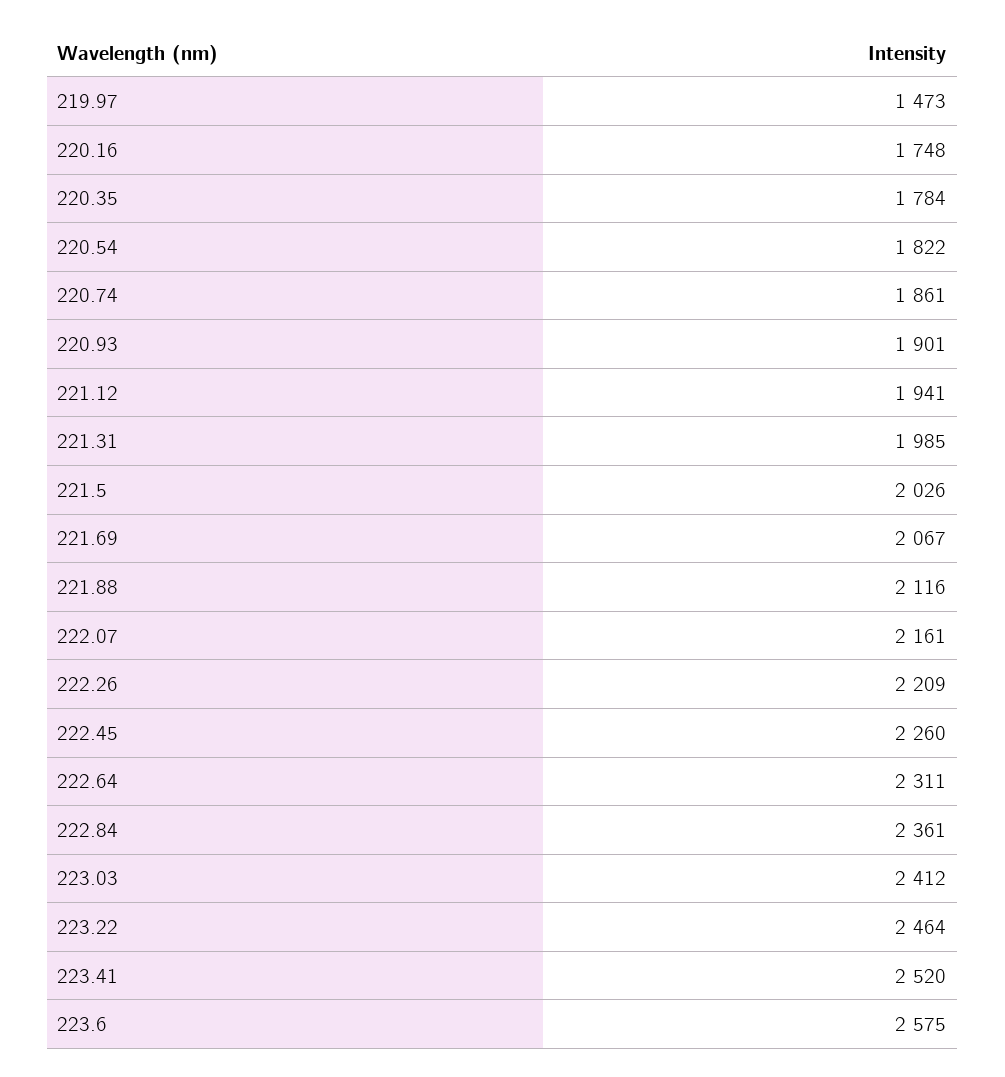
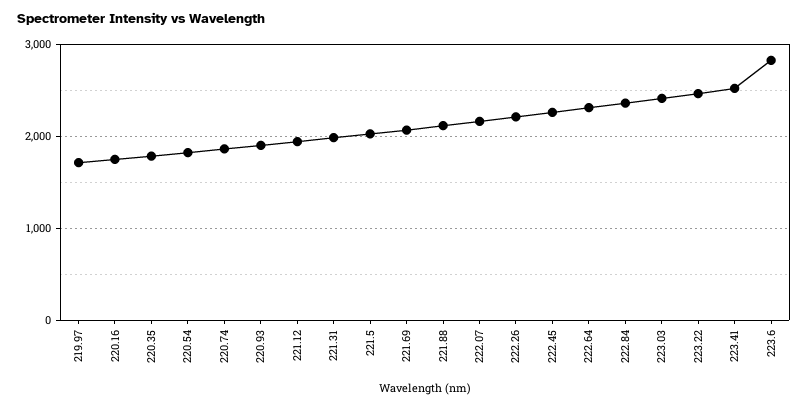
219.97: 1473 -> 1700
223.6: 2575 -> 2800

